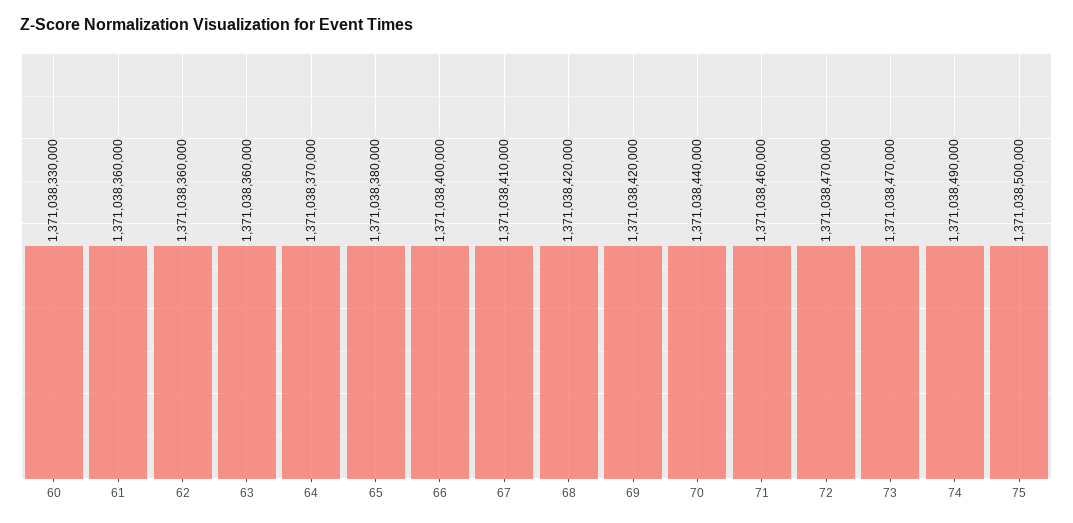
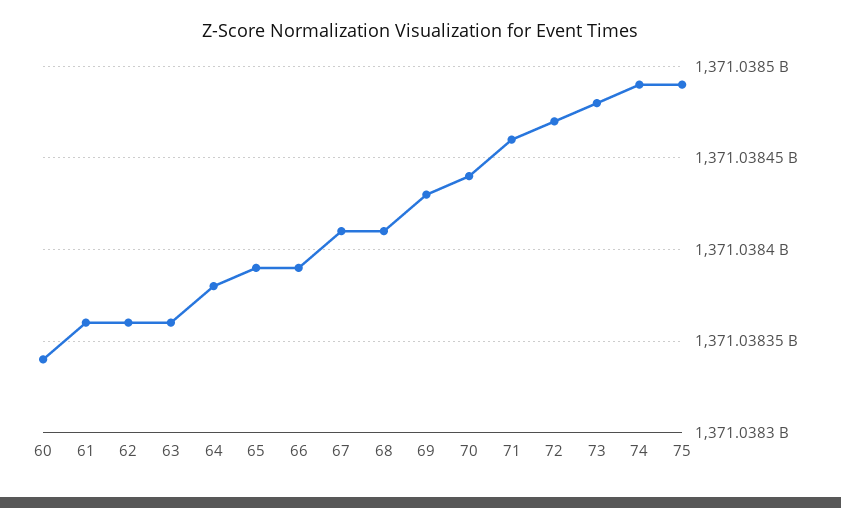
60: 1371038330000 -> 1371038340000
64: 1371038370000 -> 1371038380000
65: 1371038380000 -> 1371038390000
66: 1371038400000 -> 1371038390000
68: 1371038420000 -> 1371038410000
69: 1371038420000 -> 1371038430000
73: 1371038470000 -> 1371038480000
75: 1371038500000 -> 1371038490000

